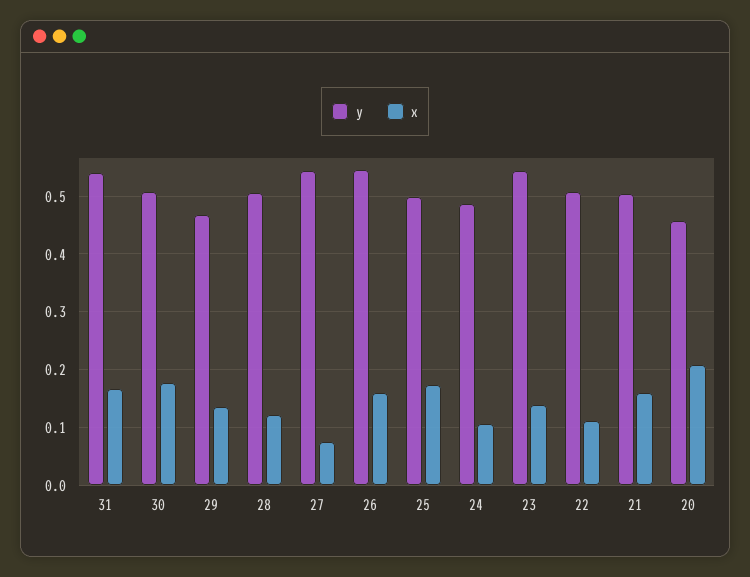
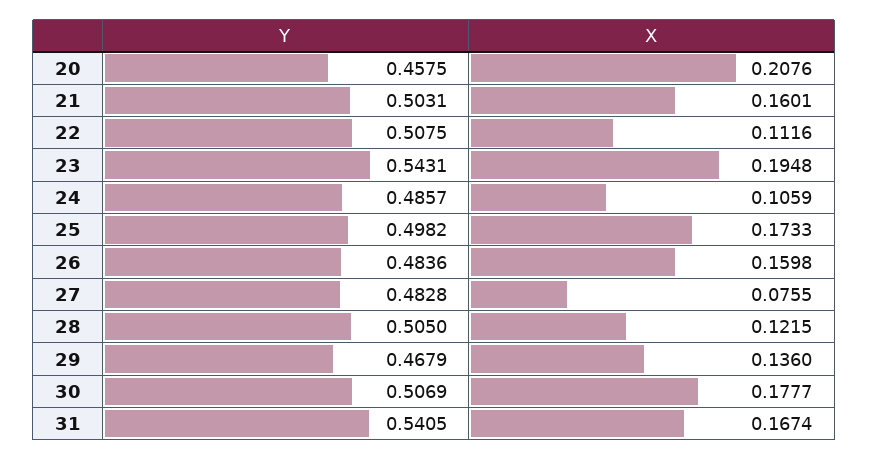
y, 27: 0.54 -> 0.4828
y, 26: 0.54 -> 0.4836
x, 23: 0.14 -> 0.1948

